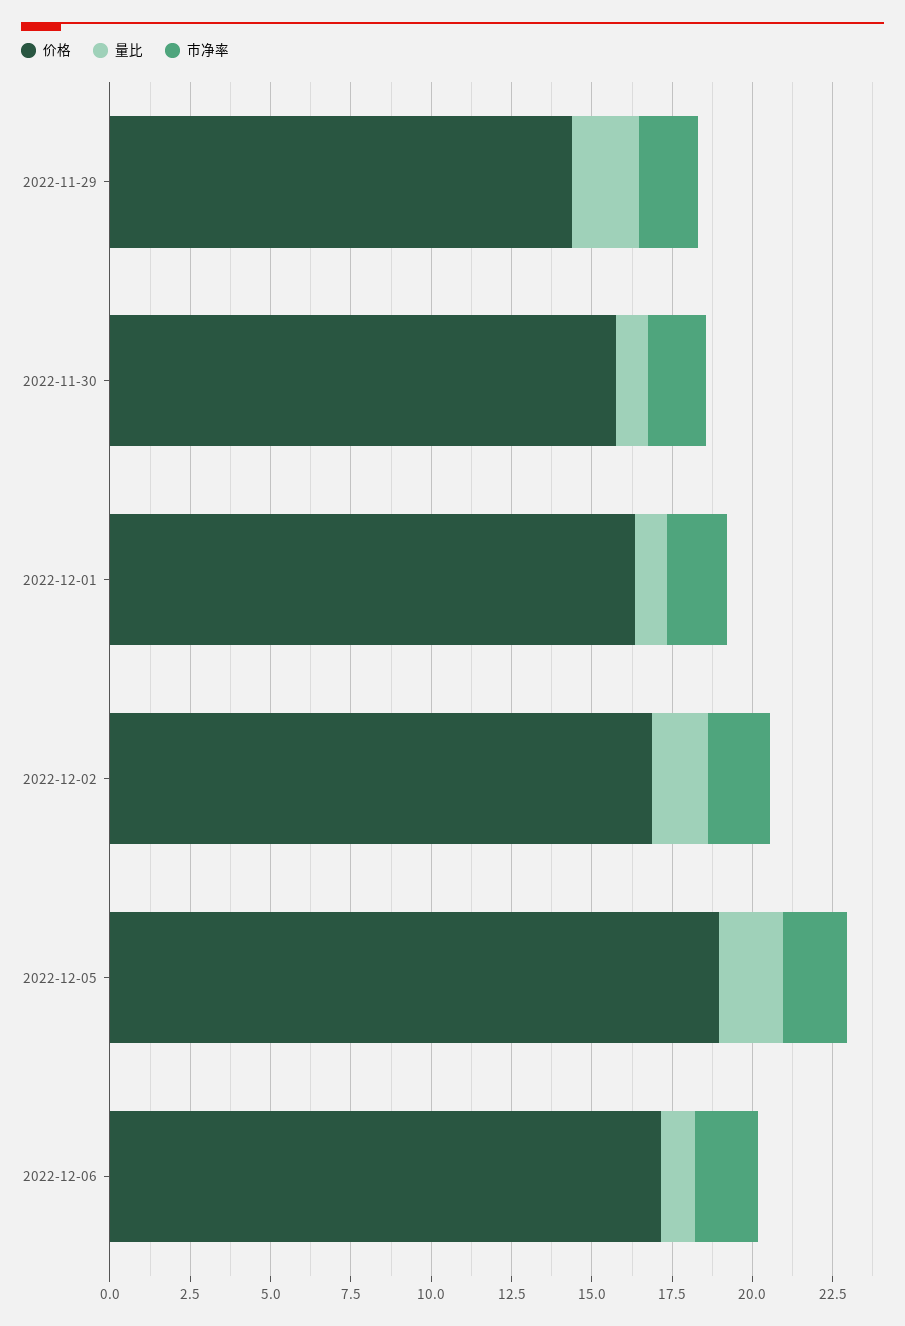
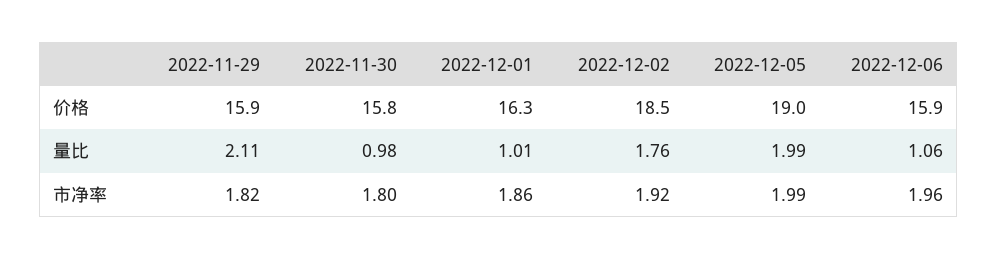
价格, 2022-11-29: 14.5 -> 15.9
价格, 2022-12-02: 17 -> 18.5
价格, 2022-12-06: 17 -> 15.9

